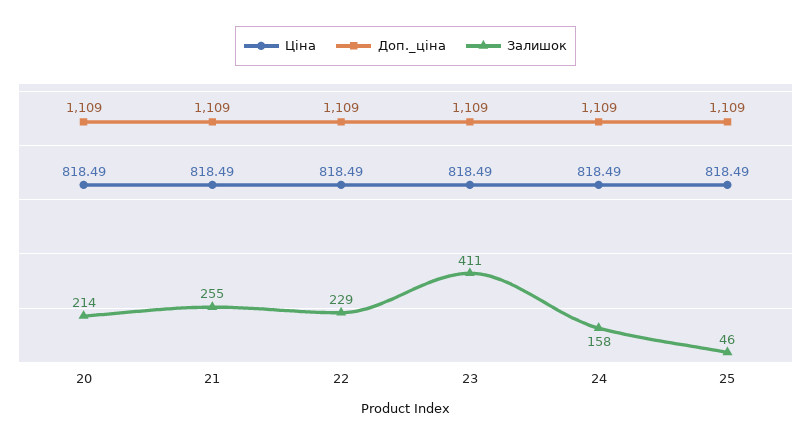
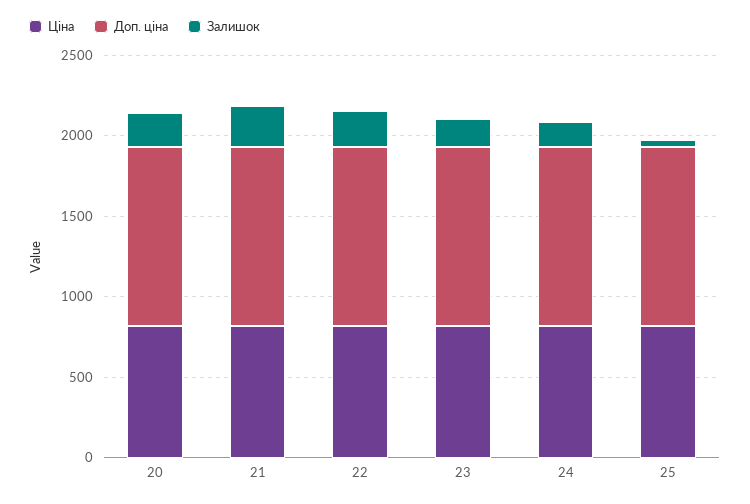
Залишок, 23: 411 -> 200

